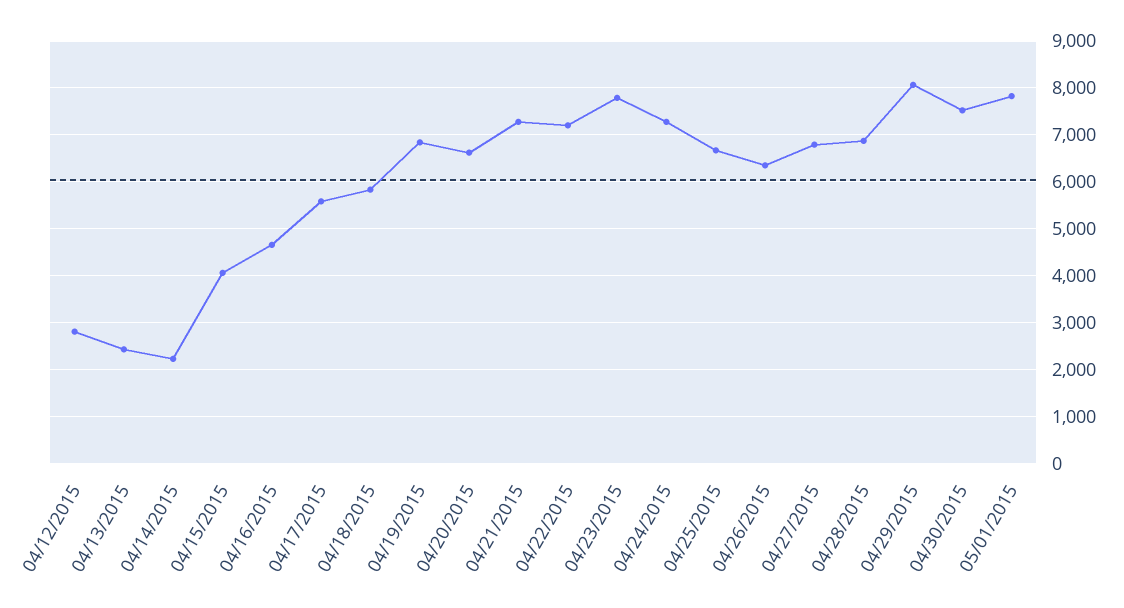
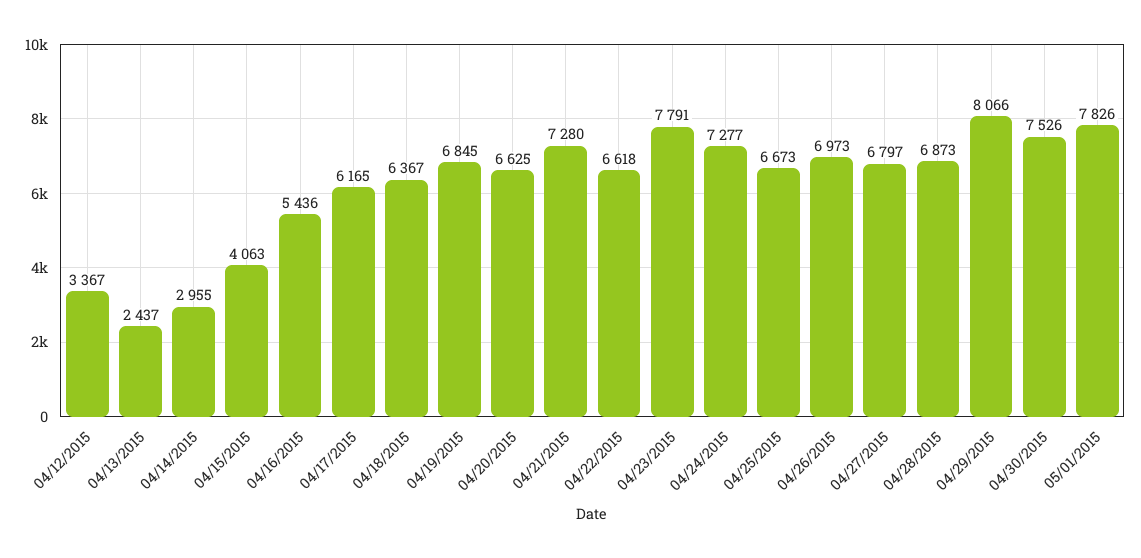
04/12/2015: 2800 -> 3367
04/14/2015: 2200 -> 2955
04/16/2015: 4600 -> 5436
04/17/2015: 5600 -> 6165
04/18/2015: 5800 -> 6367
04/22/2015: 7200 -> 6618
04/26/2015: 6400 -> 6973

